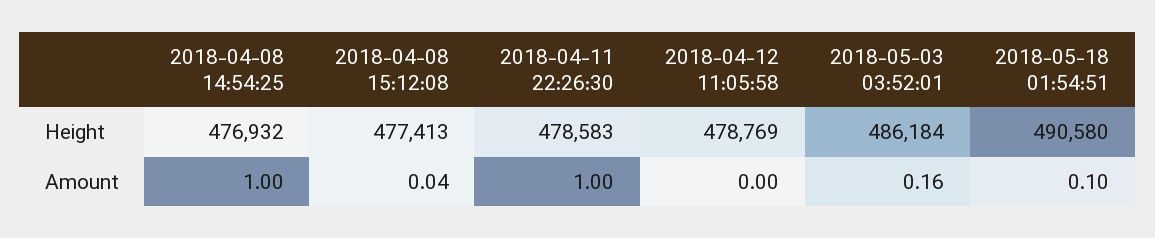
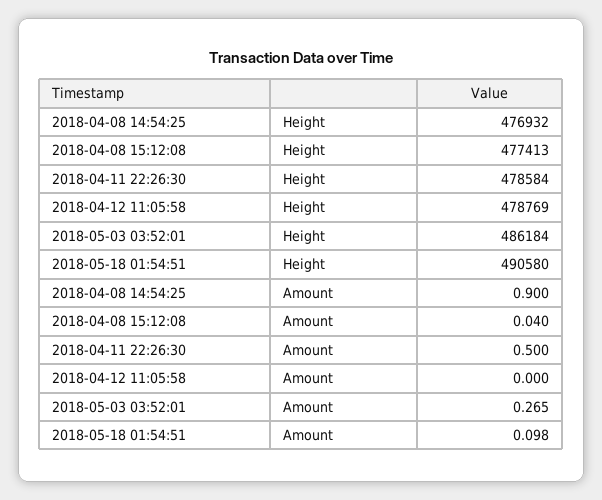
2018-04-11 22:26:30, Height: 478583 -> 478584
2018-04-08 14:54:25, Amount: 1 -> 0.9
2018-04-11 22:26:30, Amount: 1 -> 0.5
2018-05-03 03:52:01, Amount: 0.16 -> 0.265

